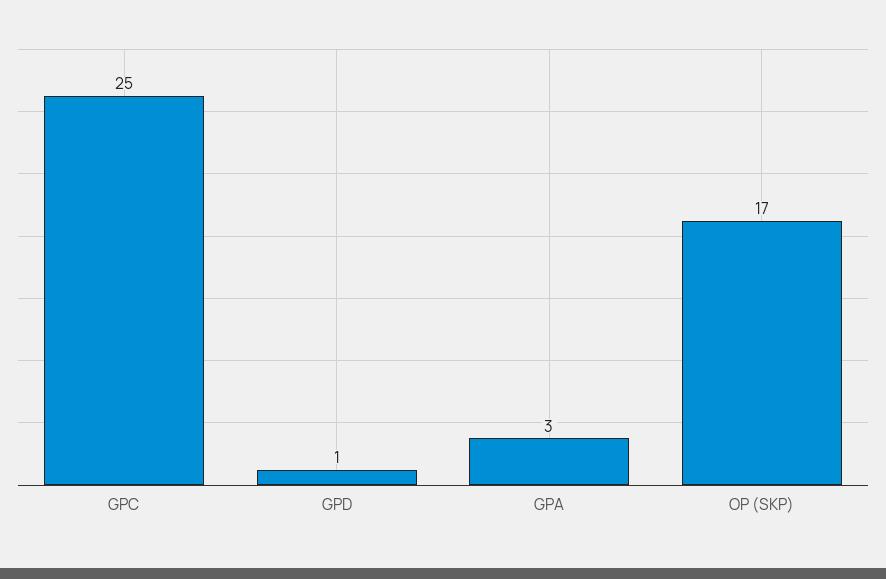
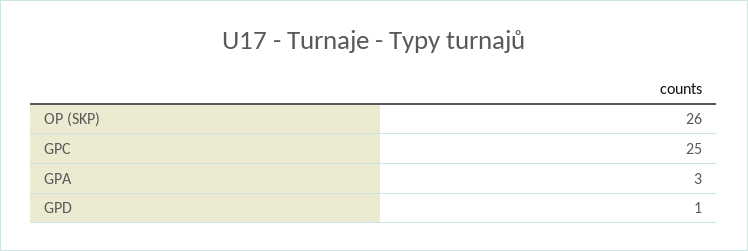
OP (SKP): 17 -> 26

